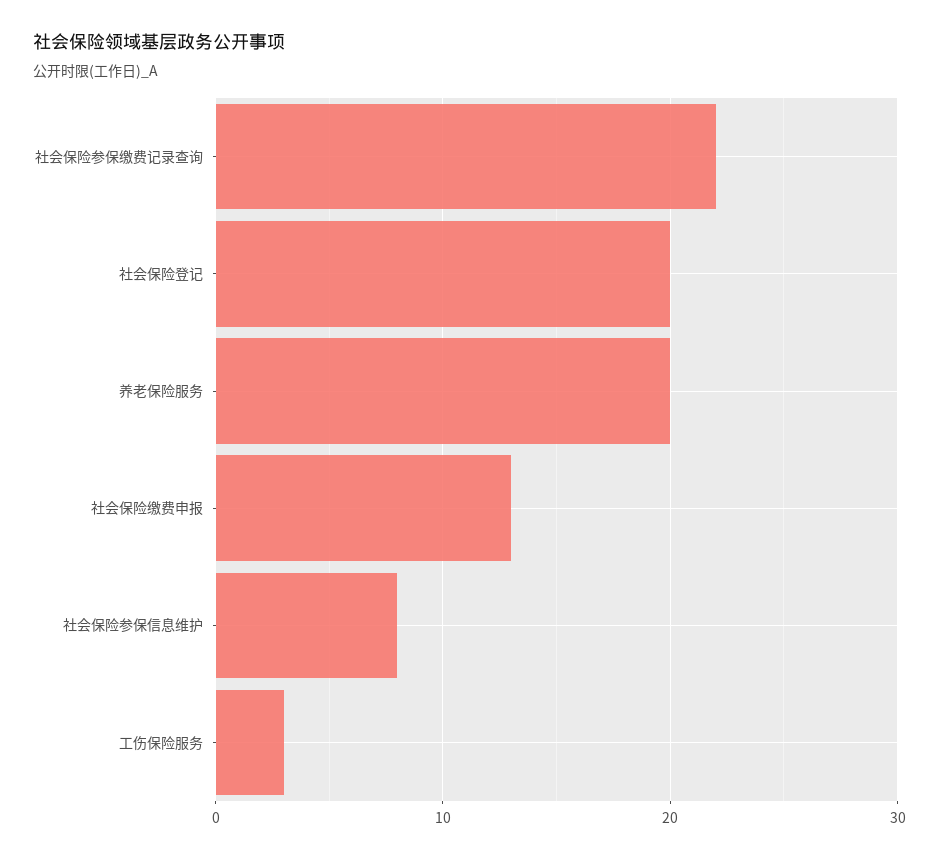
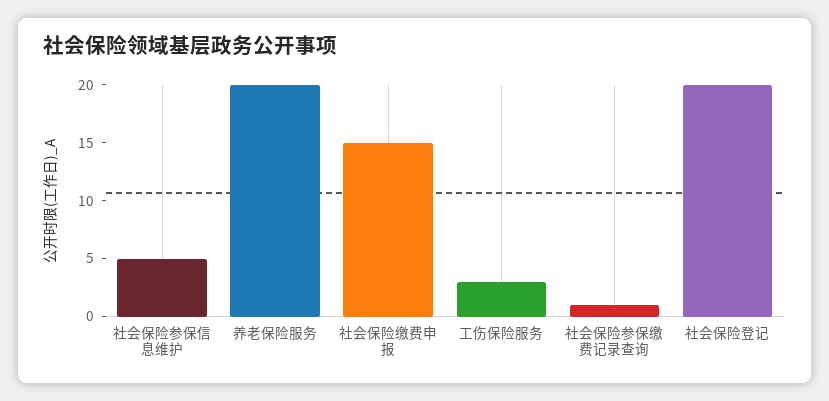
社会保险参保缴费记录查询: 22 -> 1
社会保险缴费申报: 13 -> 15
社会保险参保信息维护: 8 -> 5

